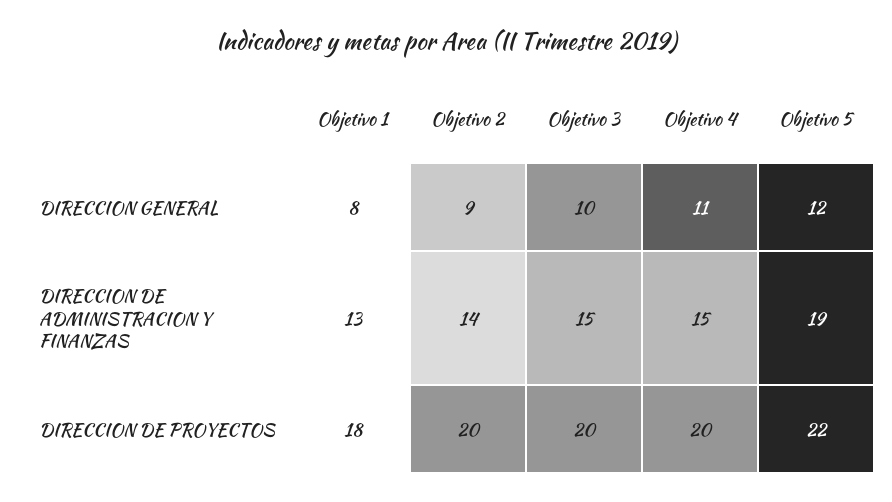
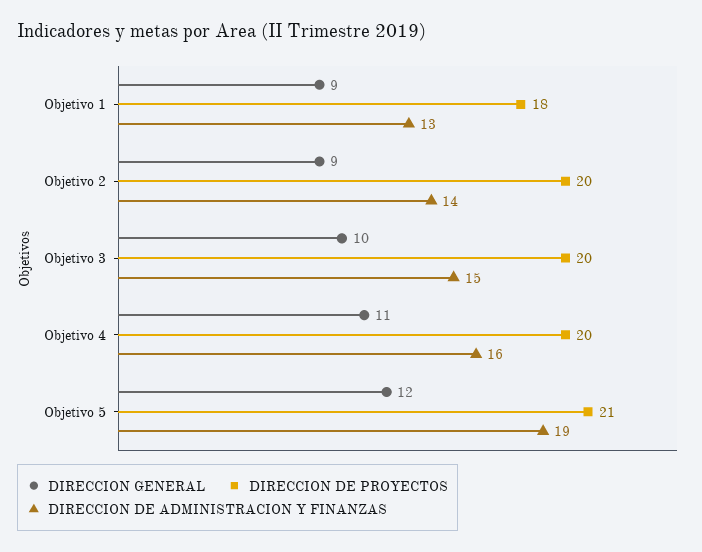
DIRECCION GENERAL, Objetivo 1: 8 -> 9
DIRECCION DE ADMINISTRACION Y FINANZAS, Objetivo 4: 15 -> 16
DIRECCION DE PROYECTOS, Objetivo 5: 22 -> 21

